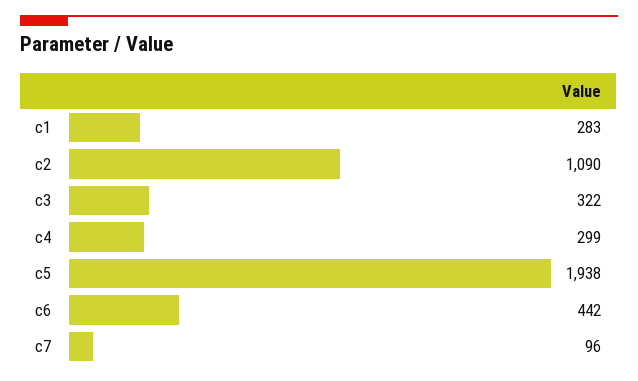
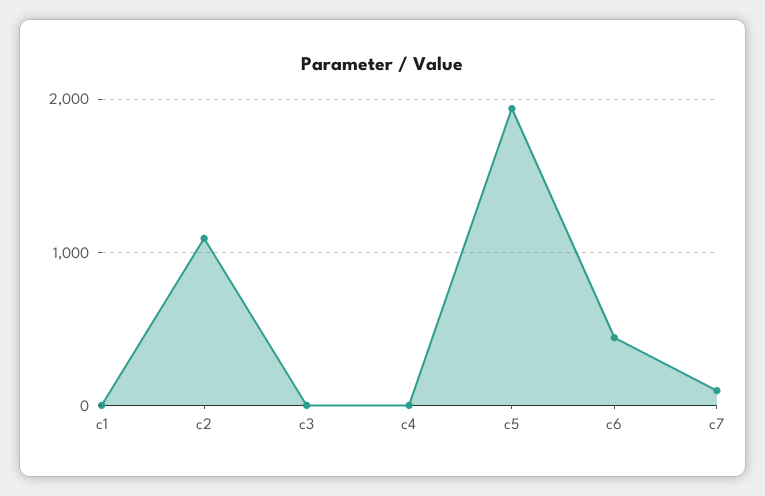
c1: 283 -> 0
c3: 322 -> 0
c4: 299 -> 0

